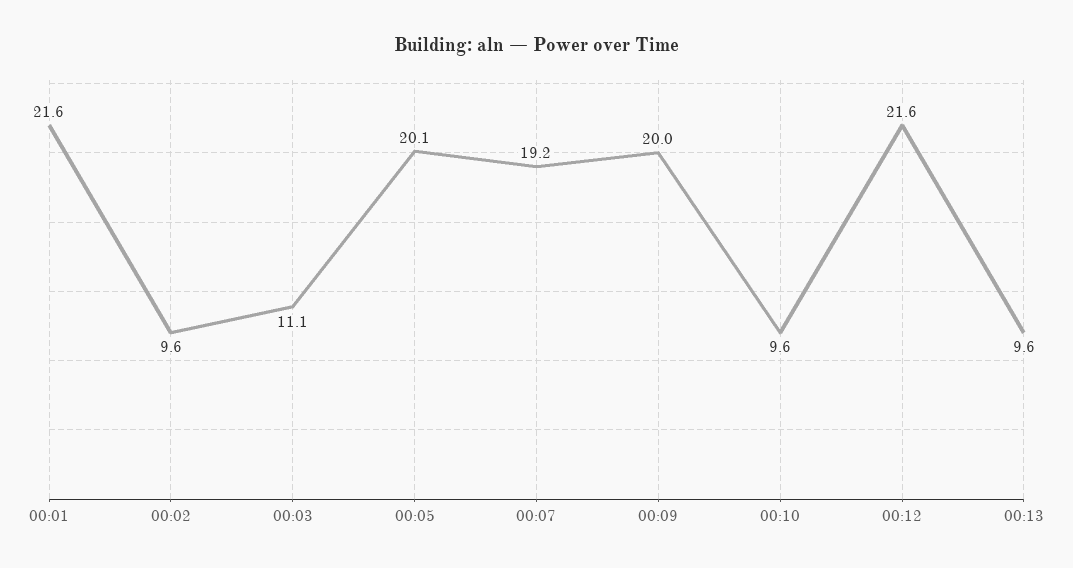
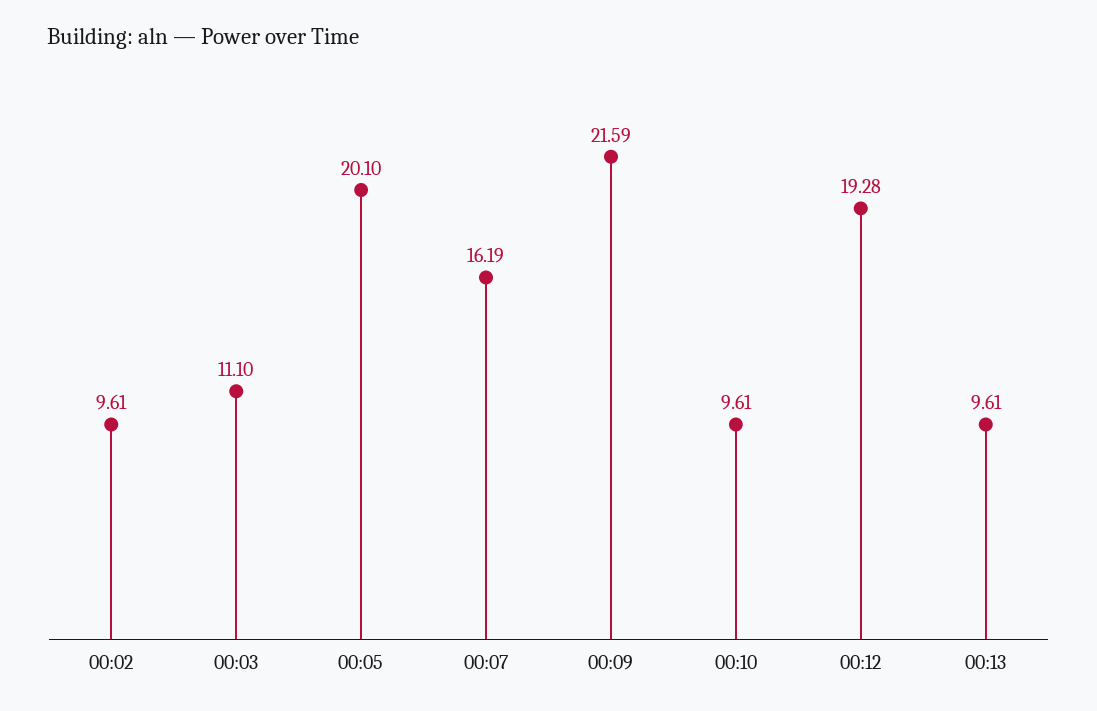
00:01: 21.6 -> none
00:07: 19.2 -> 16.19
00:09: 20 -> 21.59
00:12: 21.6 -> 19.28

